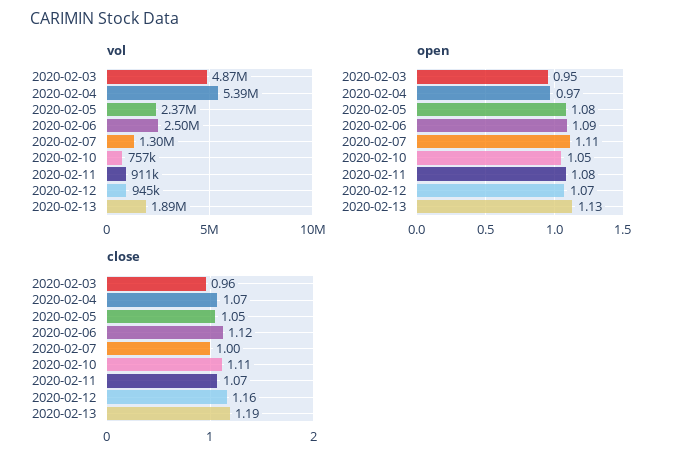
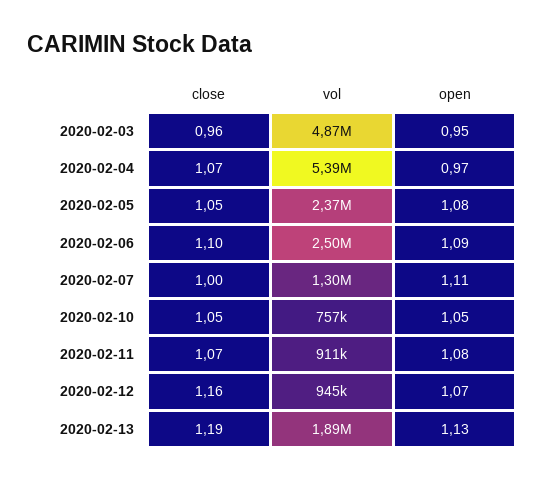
close, 2020-02-06: 1.12 -> 1.1
close, 2020-02-10: 1.11 -> 1.05

